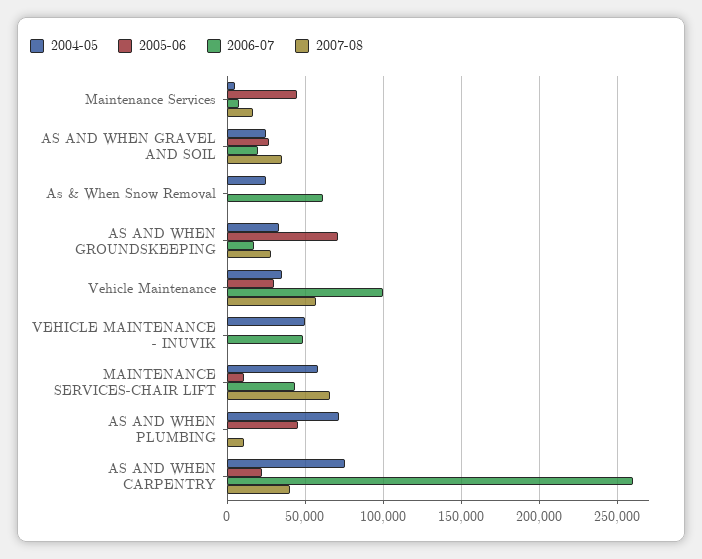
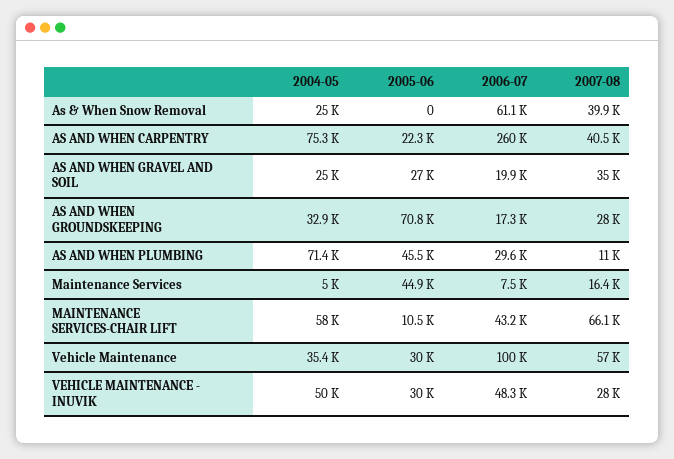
2007-08, As & When Snow Removal: 0 -> 39900
2005-06, VEHICLE MAINTENANCE - INUVIK: 0 -> 30000
2007-08, VEHICLE MAINTENANCE - INUVIK: 0 -> 28000
2006-07, AS AND WHEN PLUMBING: 0 -> 29600

